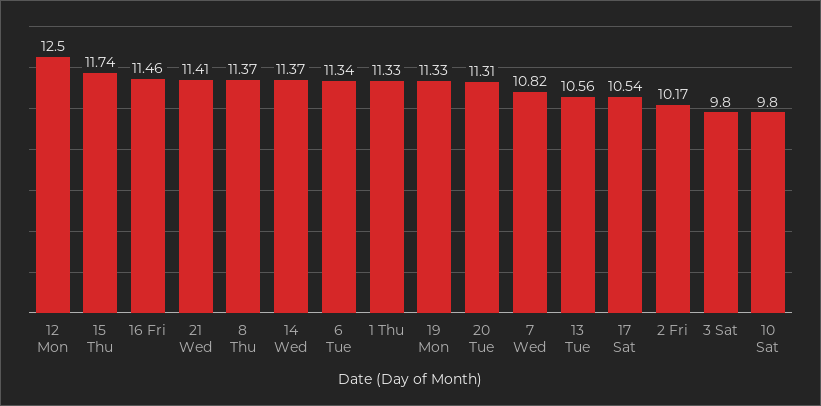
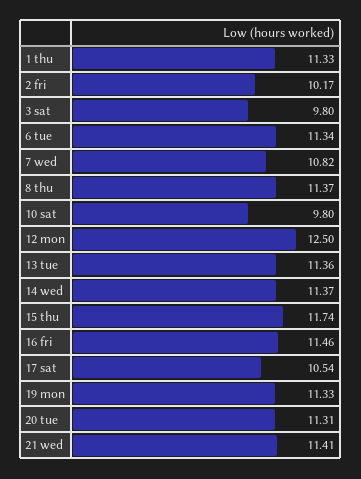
13 Tue: 10.56 -> 11.36

